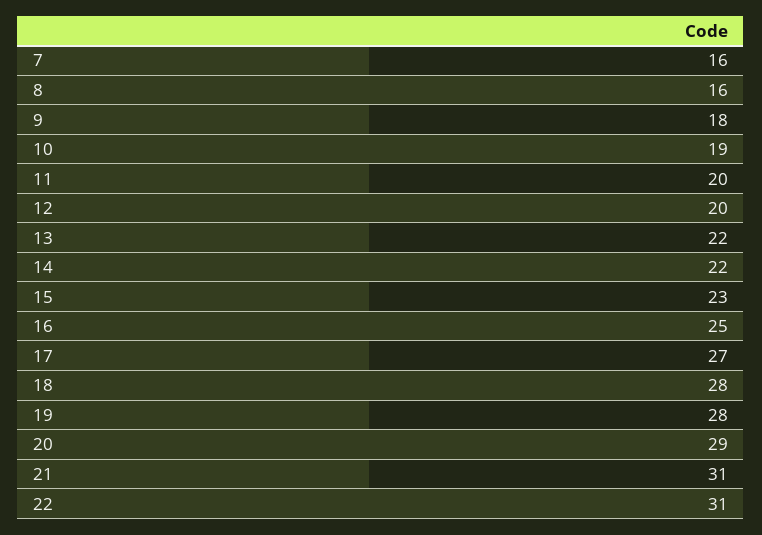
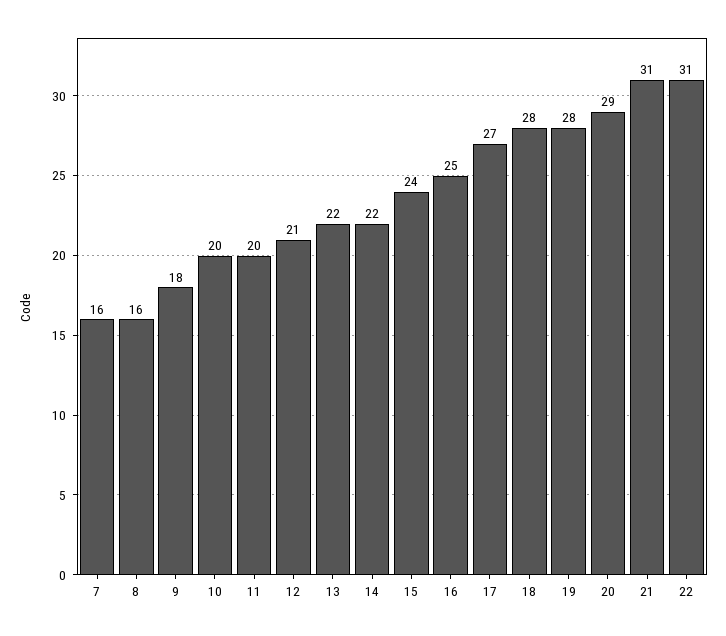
10: 19 -> 20
12: 20 -> 21
15: 23 -> 24

